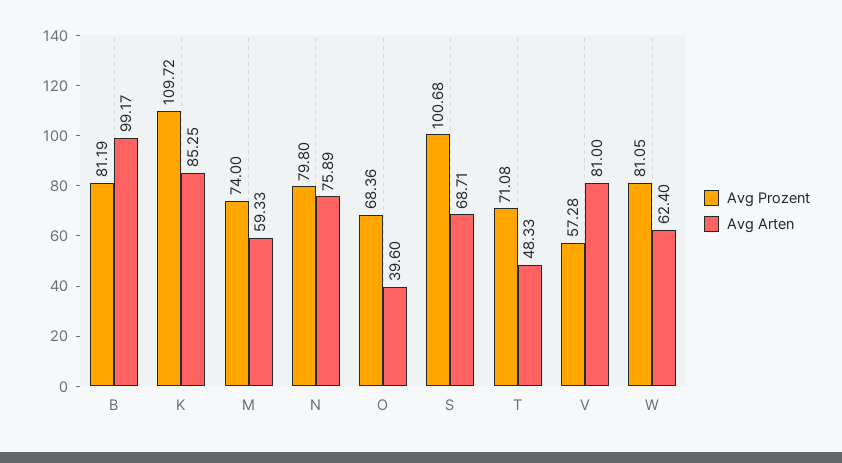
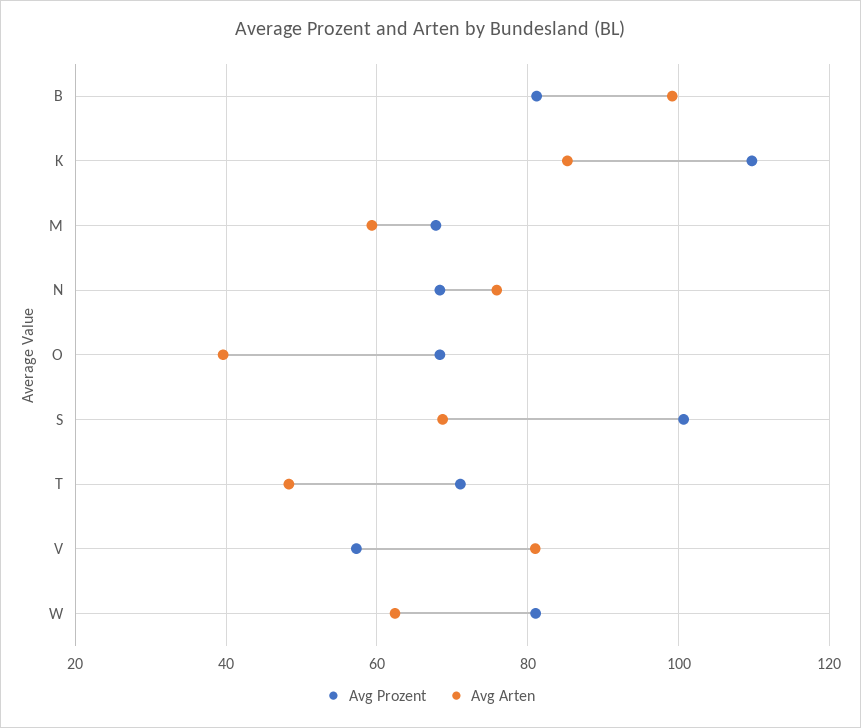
Avg Prozent, M: 74 -> 68
Avg Prozent, N: 79.8 -> 68

